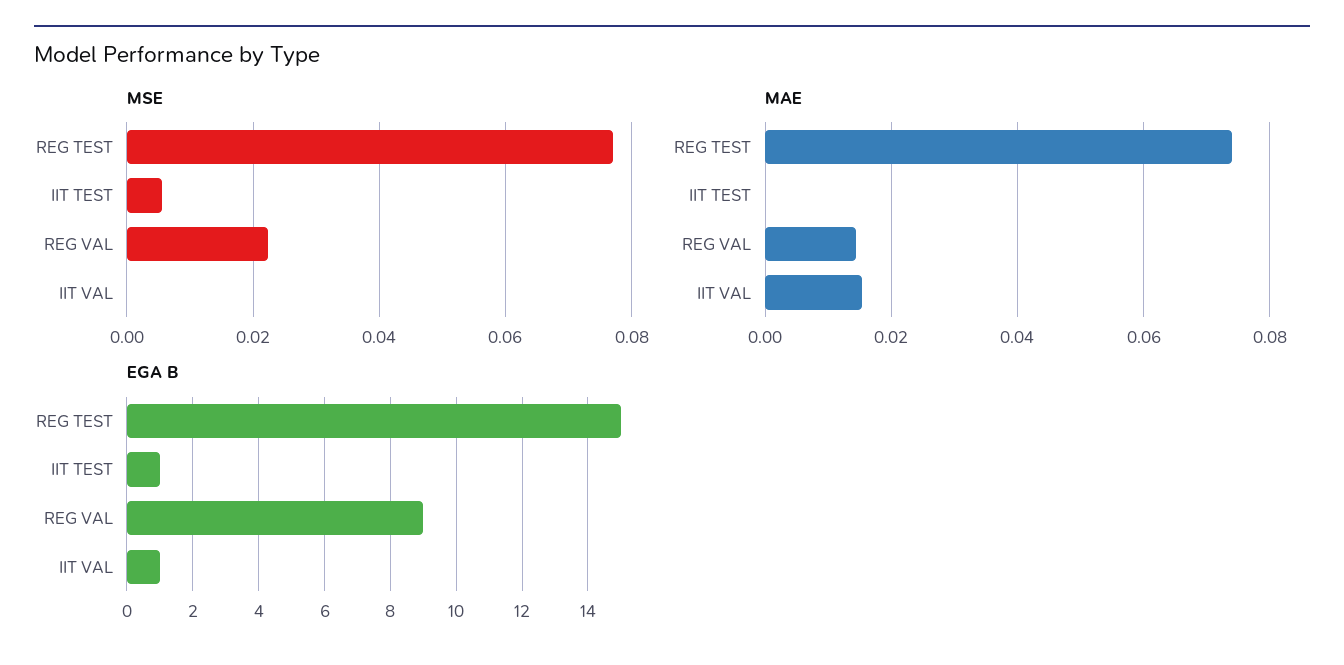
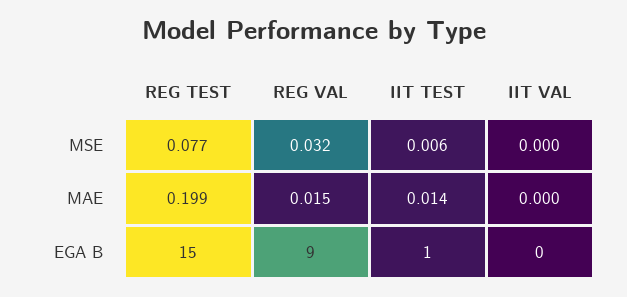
MSE, REG VAL: 0.022 -> 0.032
MAE, REG TEST: 0.074 -> 0.199
MAE, IIT TEST: 0 -> 0.014
MAE, IIT VAL: 0.016 -> 0
EGA B, IIT VAL: 1 -> 0

